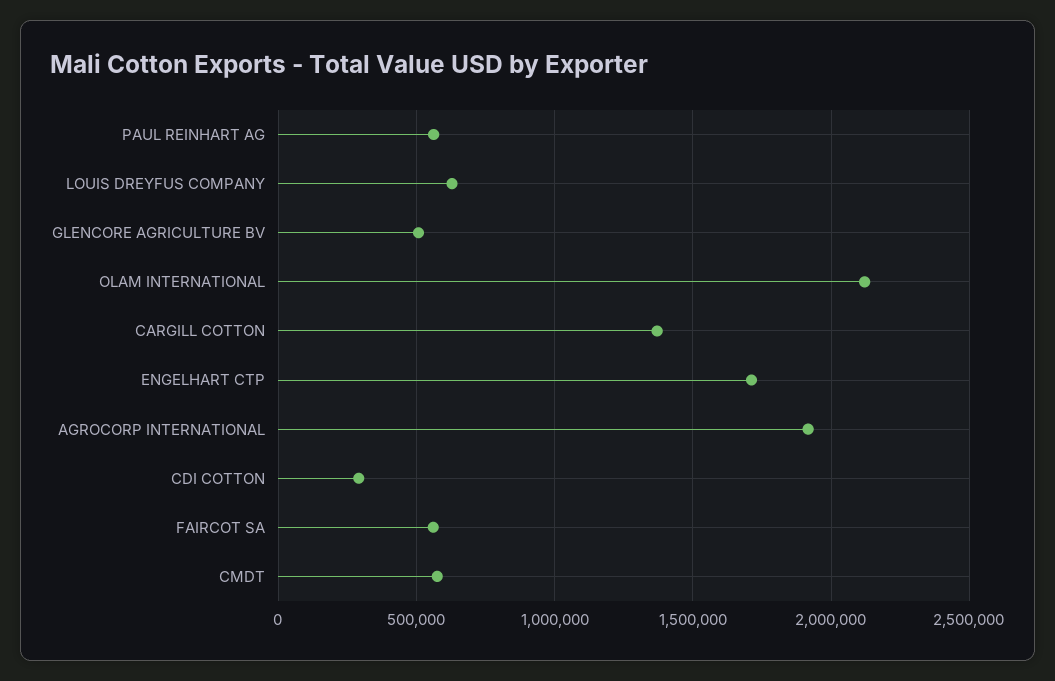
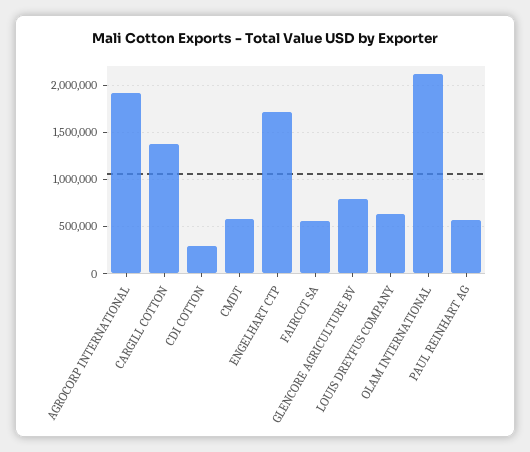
GLENCORE AGRICULTURE BV: 500000 -> 800000

